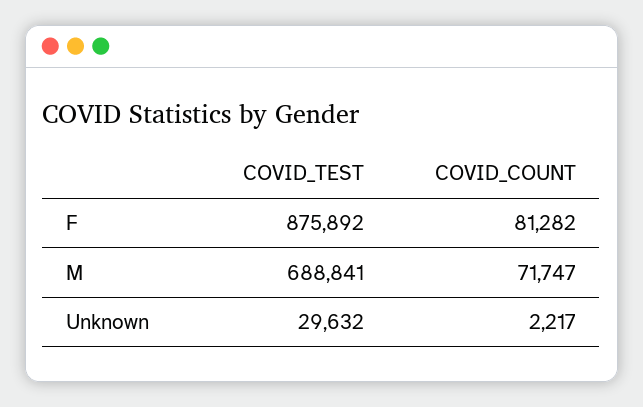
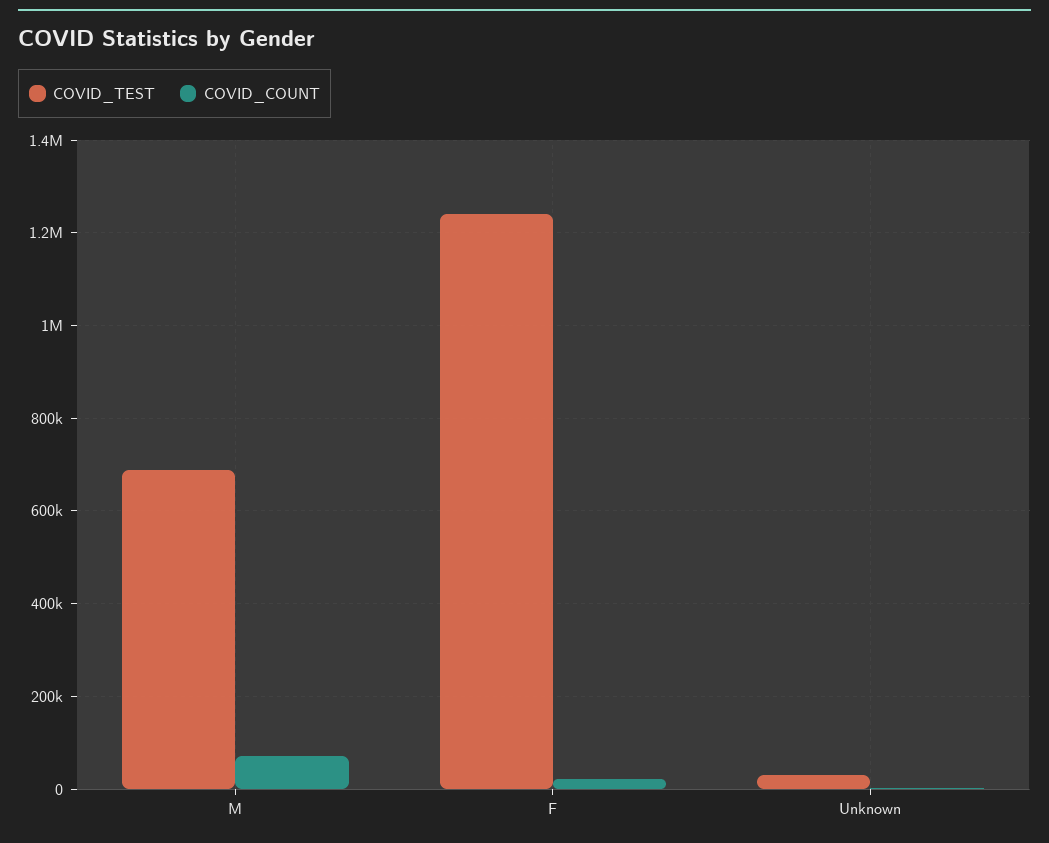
COVID_TEST, F: 875892 -> 1240000
COVID_COUNT, F: 81282 -> 20000

